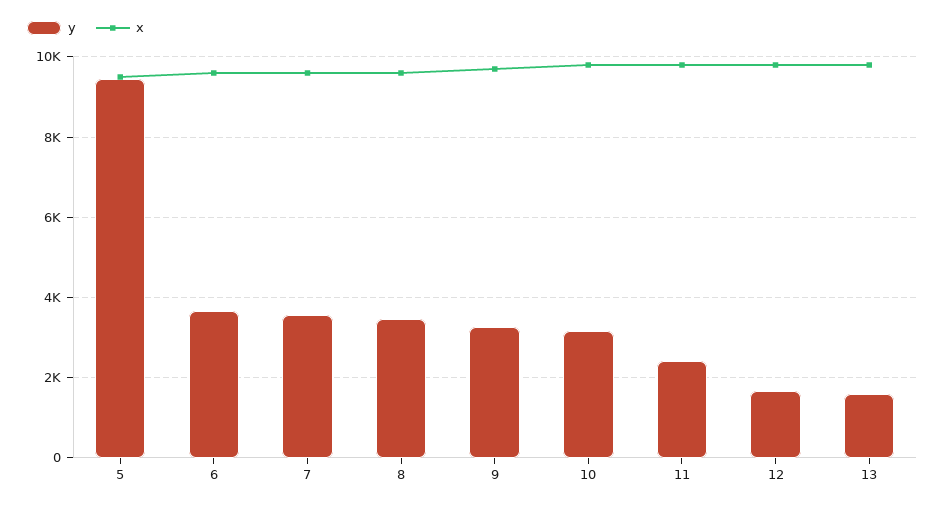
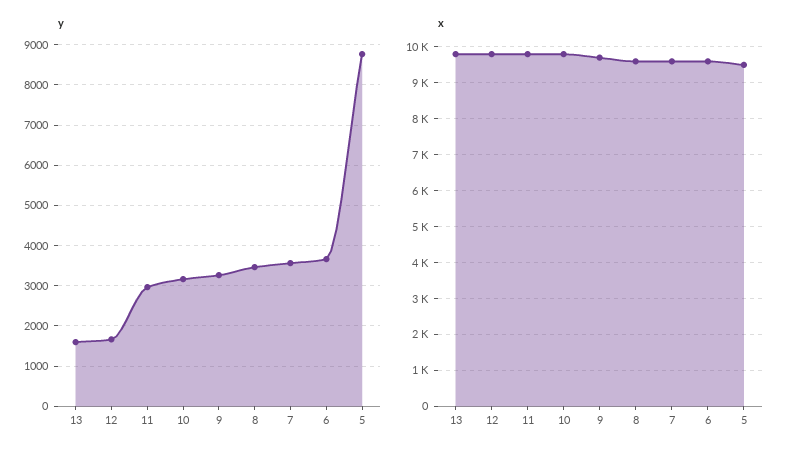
y, 5: 9400 -> 8800
y, 11: 2400 -> 3000

